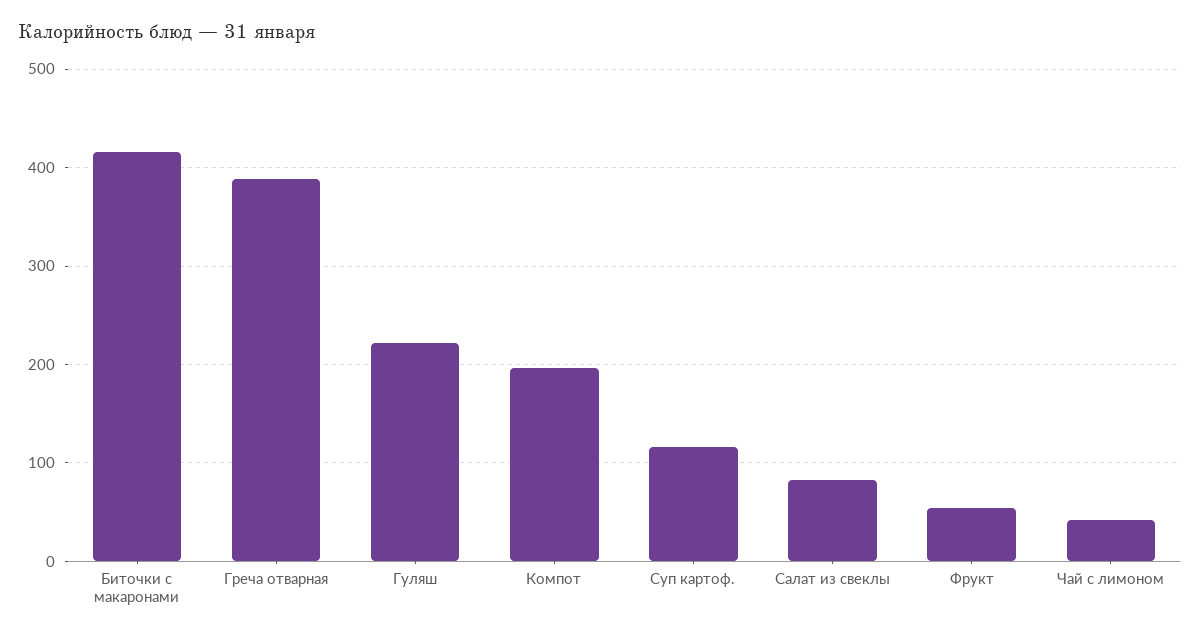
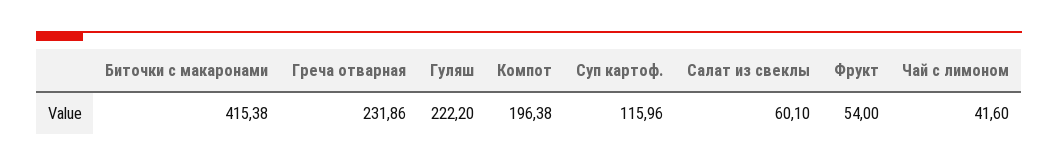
Греча отварная: 390 -> 231.86
Салат из свеклы: 80 -> 60.1

